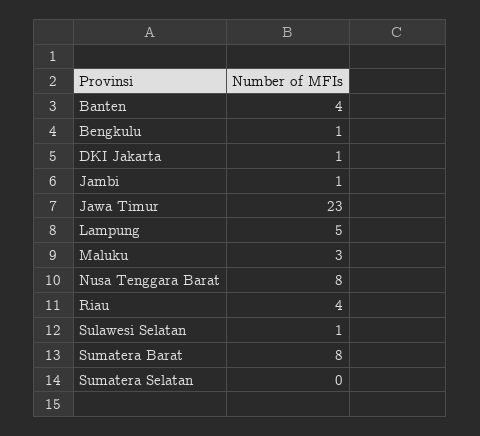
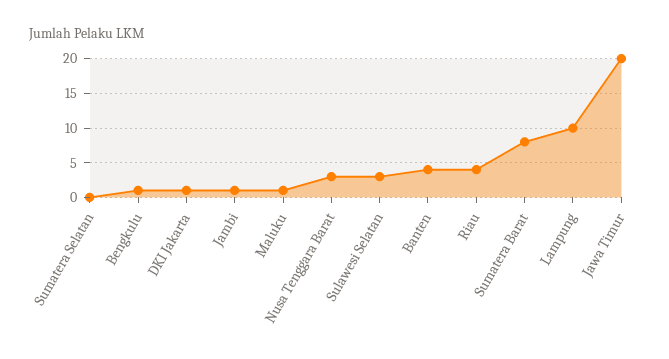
Jawa Timur: 23 -> 20
Lampung: 5 -> 10
Maluku: 3 -> 1
Nusa Tenggara Barat: 8 -> 3
Sulawesi Selatan: 1 -> 3

